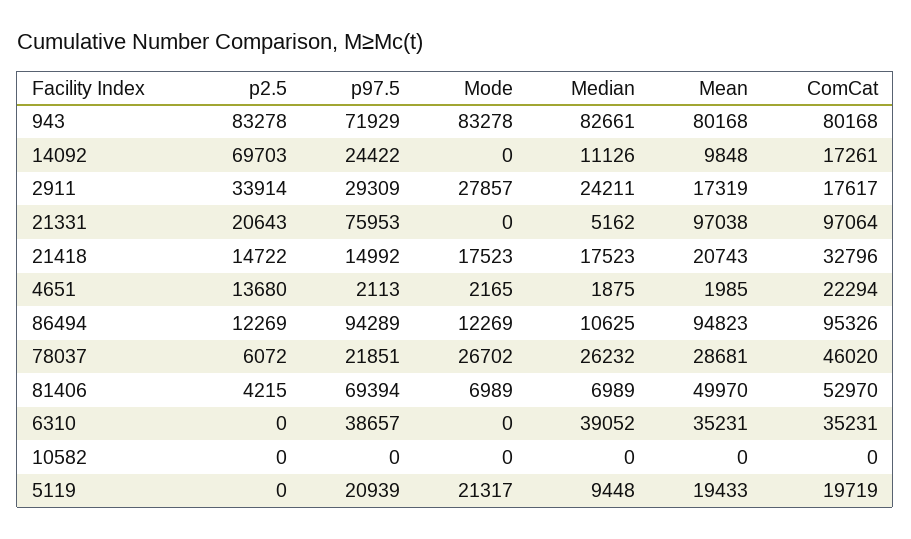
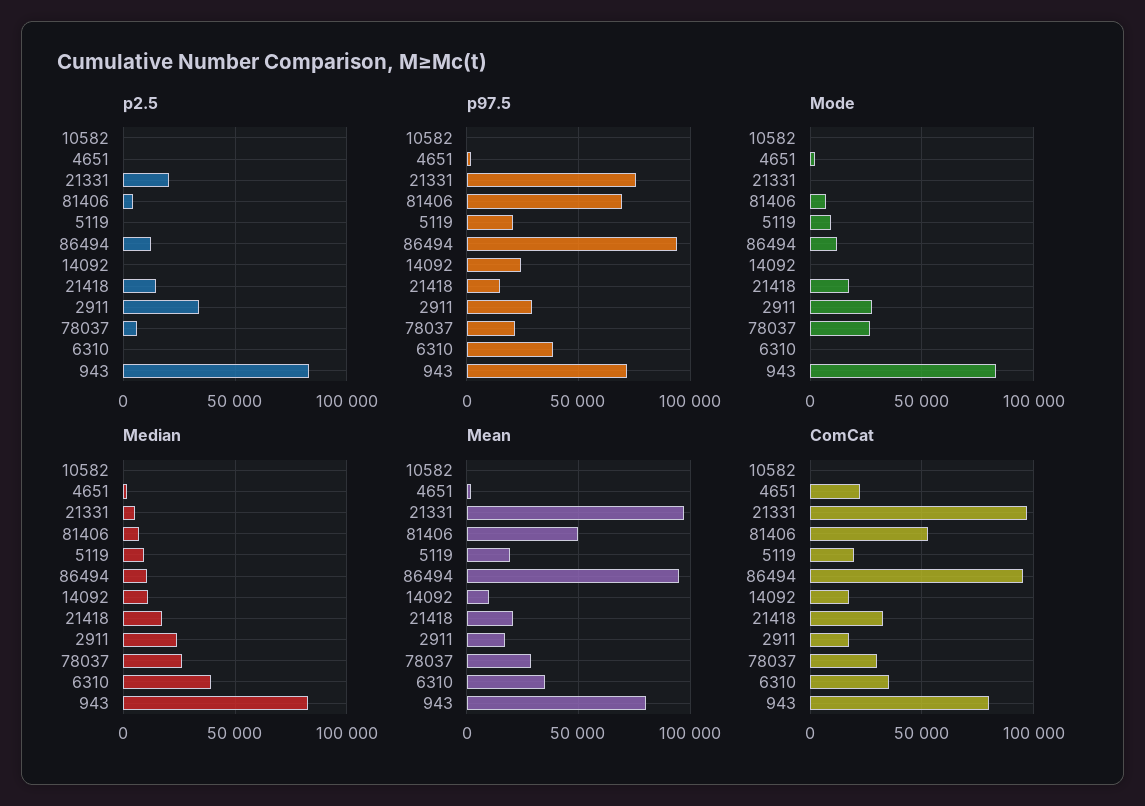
p2.5, 14092: 69703 -> 0
p2.5, 4651: 13680 -> 0
ComCat, 78037: 46020 -> 30000
Mode, 5119: 21317 -> 10000

